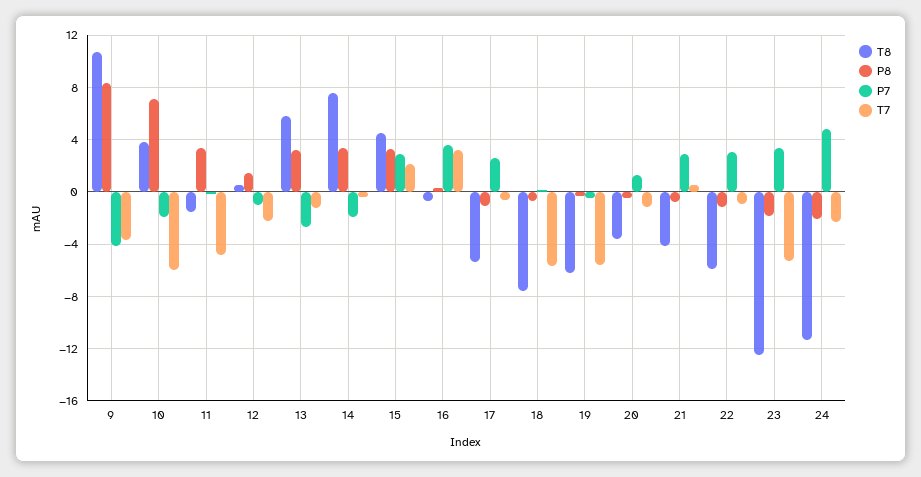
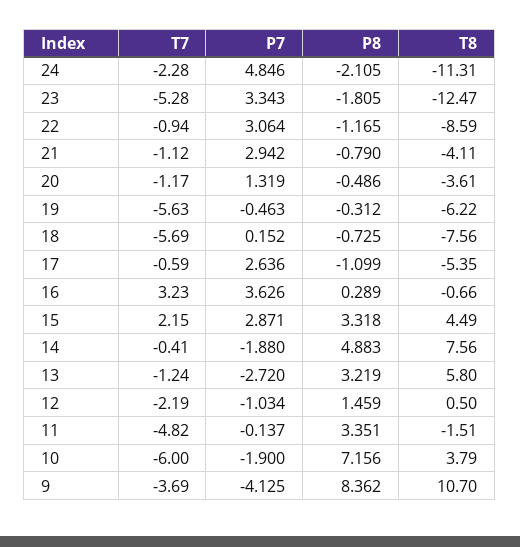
P8, 14: 3.5 -> 4.883
T7, 21: 0.5 -> -1.12
T8, 22: -6 -> -8.59

